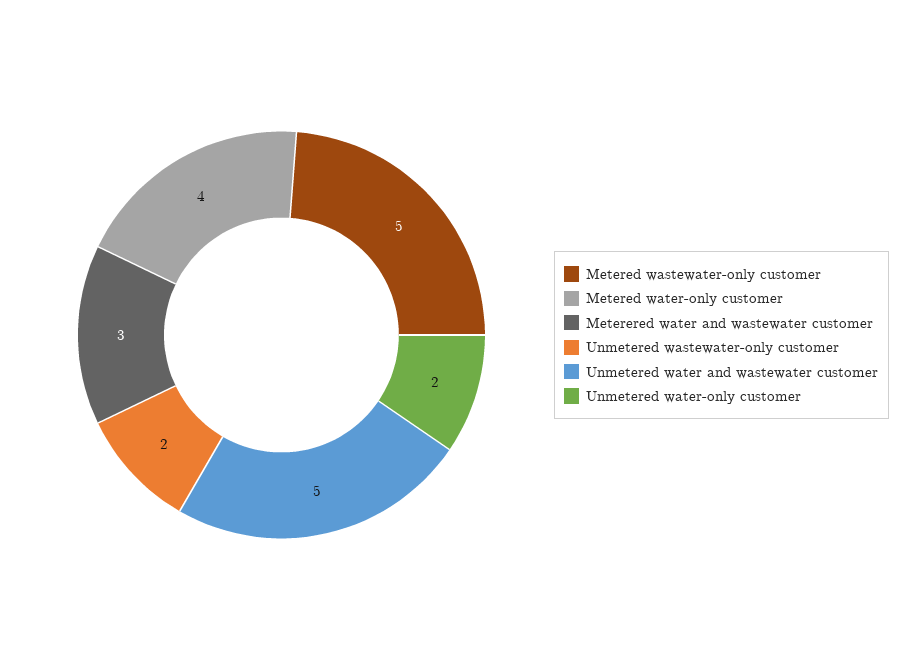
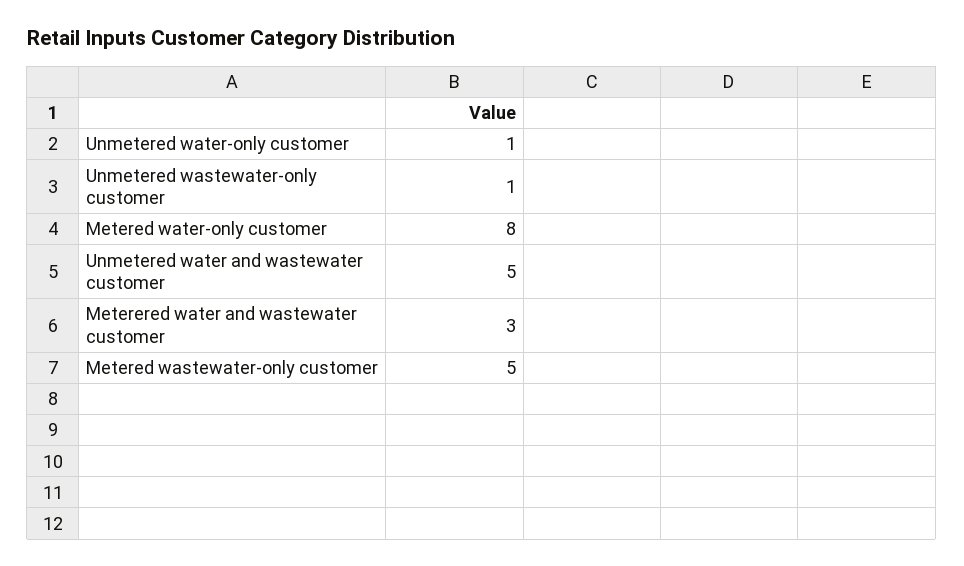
Metered water-only customer: 4 -> 8
Unmetered wastewater-only customer: 2 -> 1
Unmetered water-only customer: 2 -> 1

